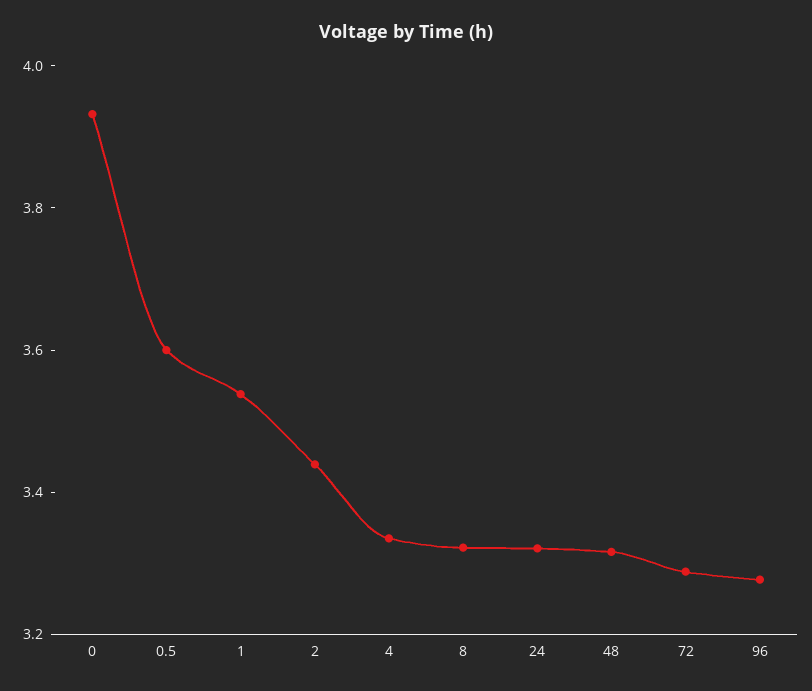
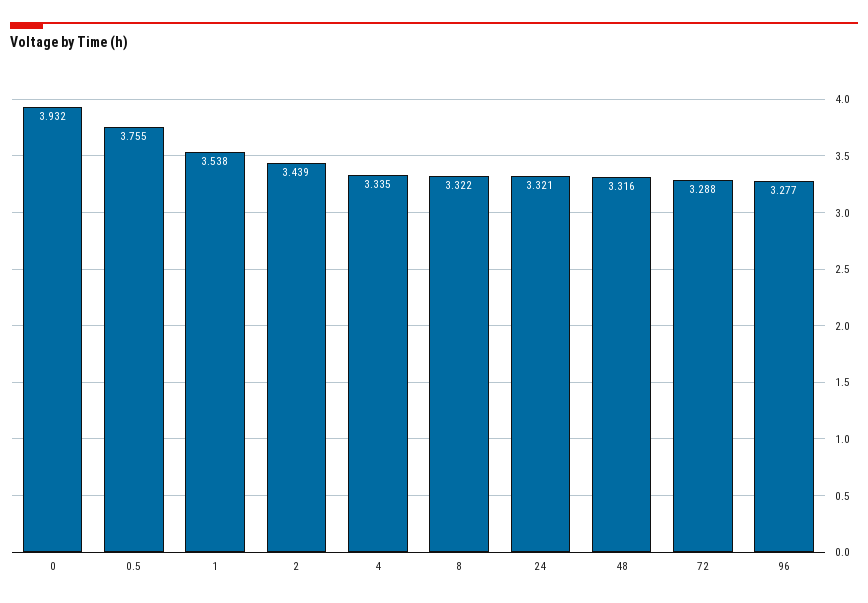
0.5: 3.6 -> 3.755

